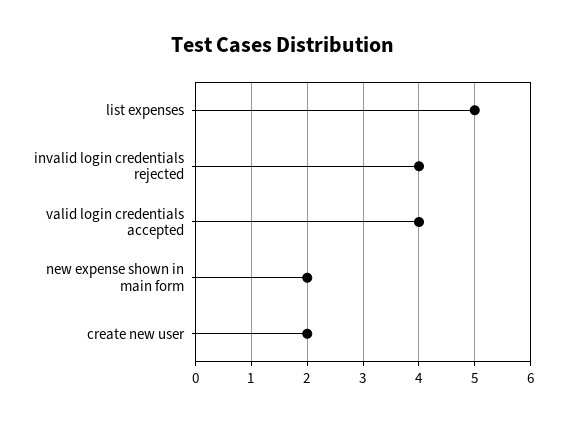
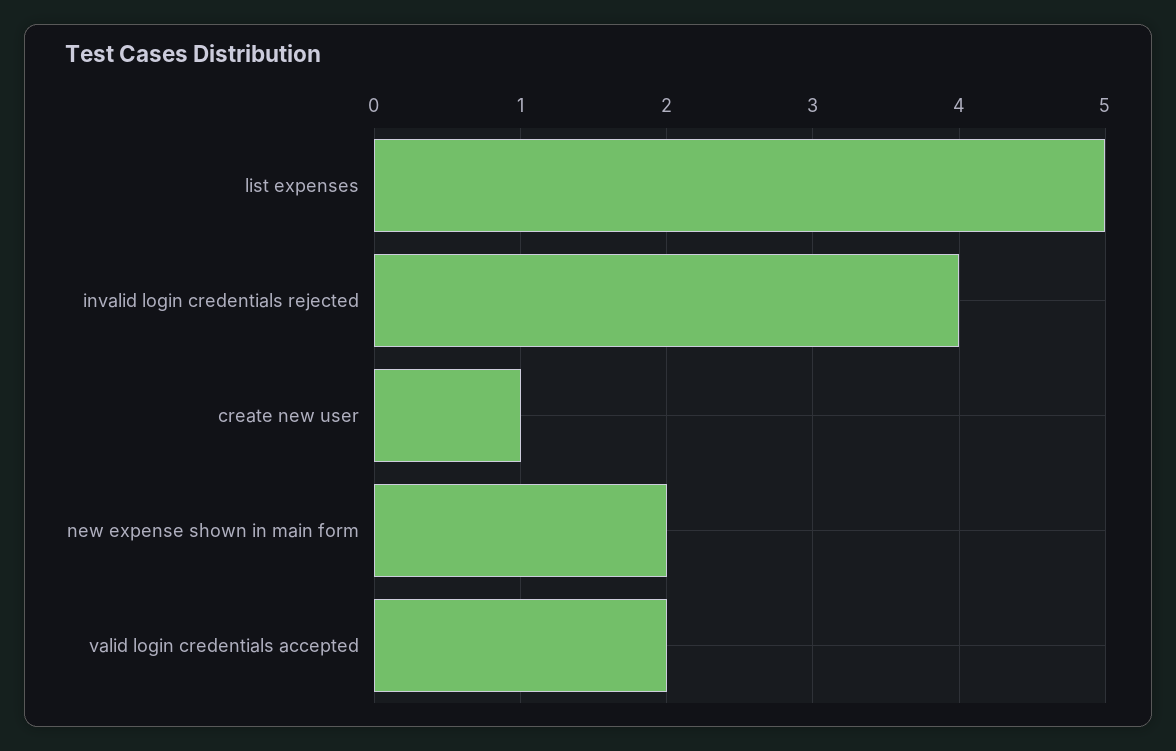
valid login credentials accepted: 4 -> 2
create new user: 2 -> 1

